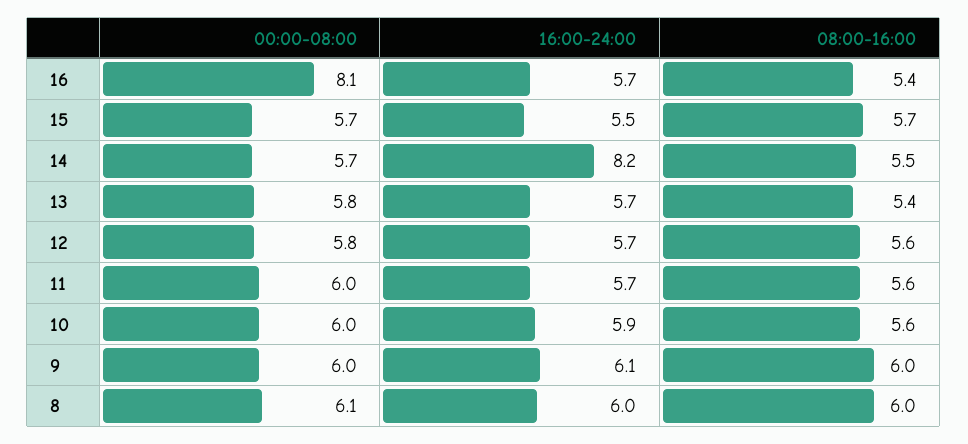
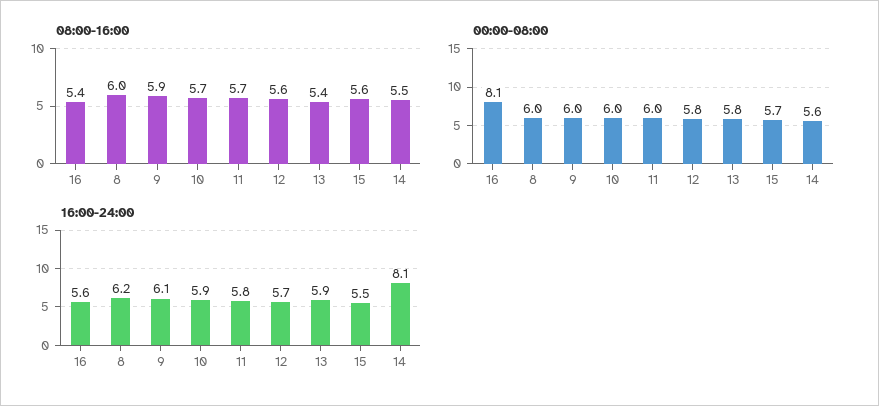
16:00-24:00, 16: 5.7 -> 5.6
08:00-16:00, 15: 5.7 -> 5.6
00:00-08:00, 14: 5.7 -> 5.6
16:00-24:00, 14: 8.2 -> 8.1
16:00-24:00, 13: 5.7 -> 5.9
16:00-24:00, 11: 5.7 -> 5.8
08:00-16:00, 11: 5.6 -> 5.7
08:00-16:00, 10: 5.6 -> 5.7
08:00-16:00, 9: 6 -> 5.9
00:00-08:00, 8: 6.1 -> 6
16:00-24:00, 8: 6 -> 6.2

